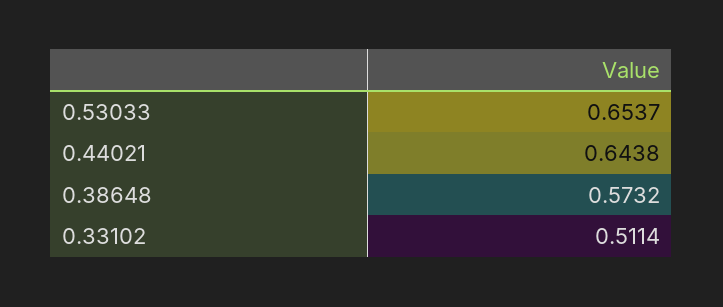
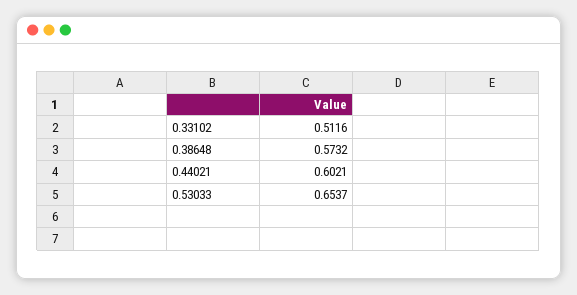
0.44021: 0.6438 -> 0.6021
0.33102: 0.5114 -> 0.5116

